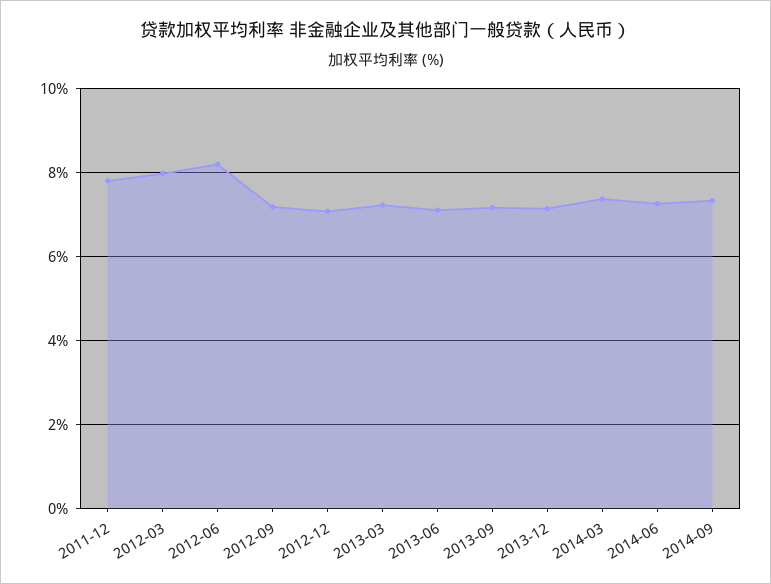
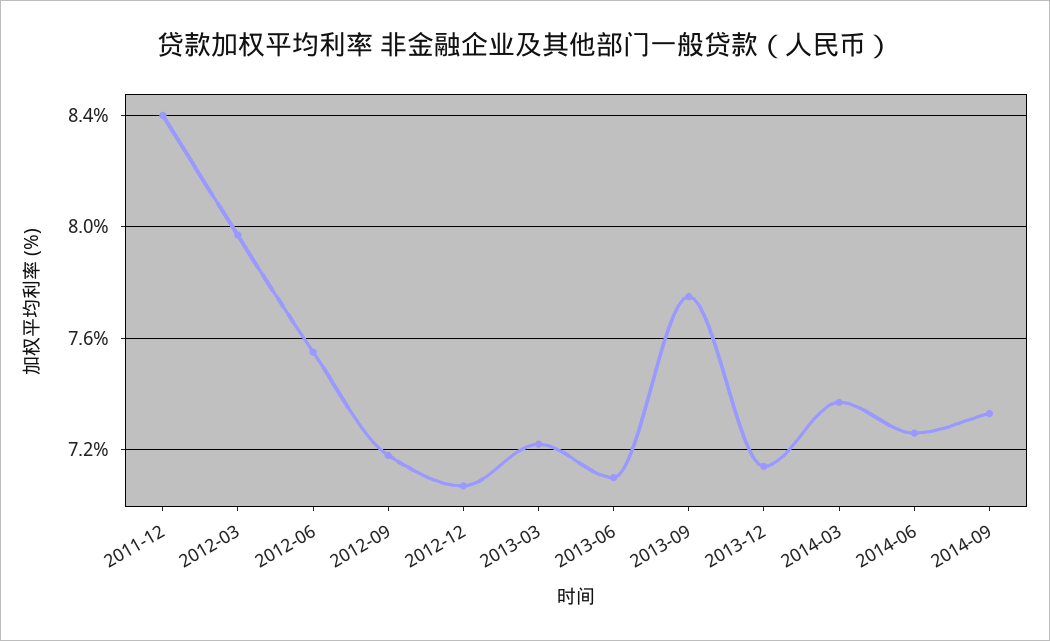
2011-12: 7.8 -> 8.4
2012-06: 8.2 -> 7.55
2013-09: 7.2 -> 7.75

